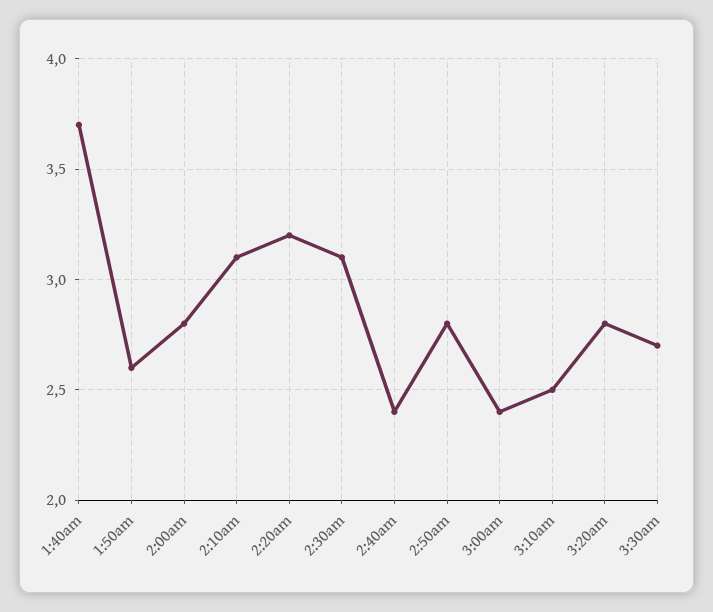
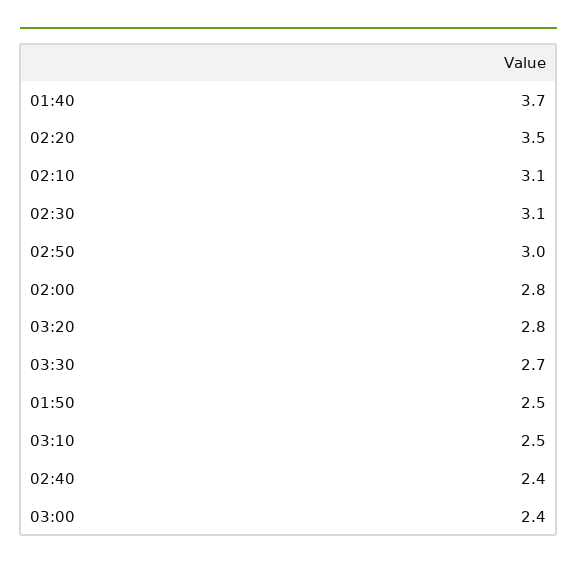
1:50am: 2.6 -> 2.5
2:20am: 3.2 -> 3.5
2:50am: 2.8 -> 3

